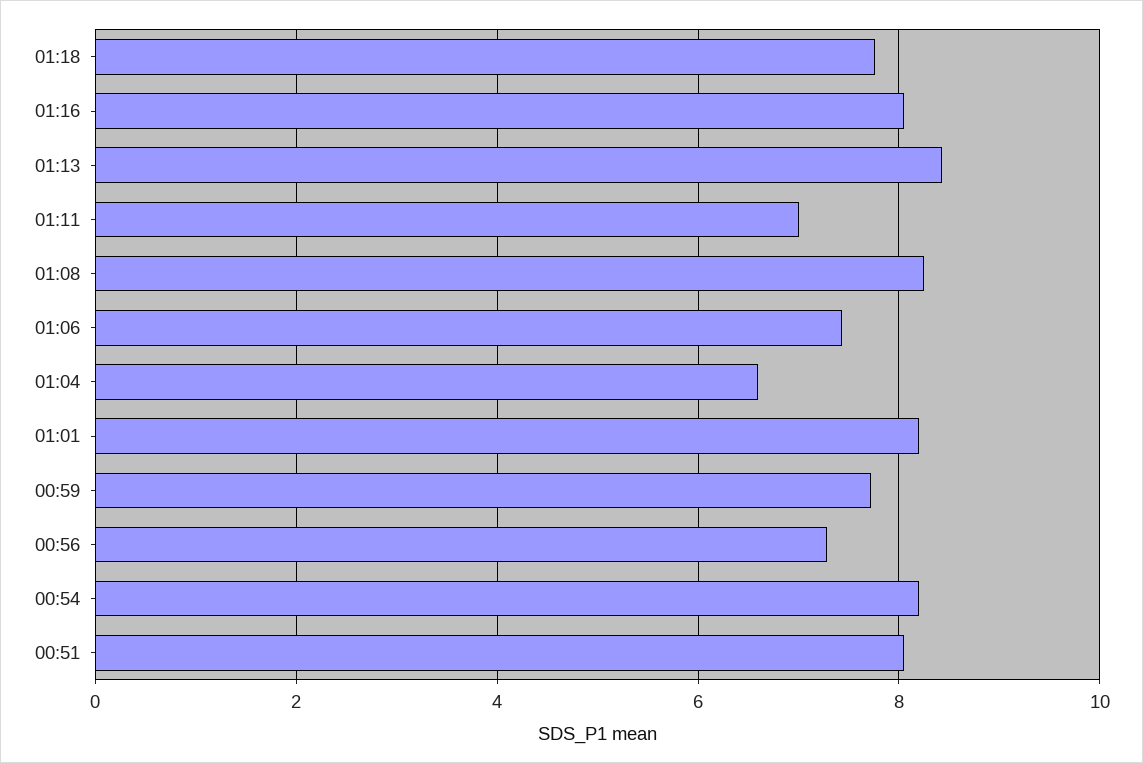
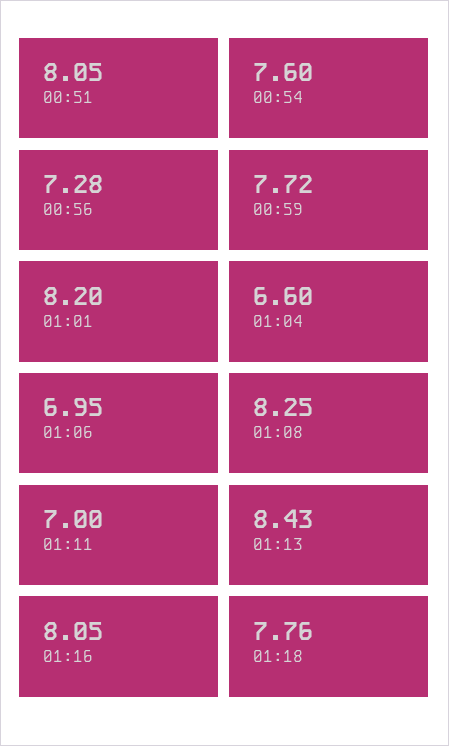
01:06: 7.4 -> 6.95
00:54: 8.2 -> 7.6

